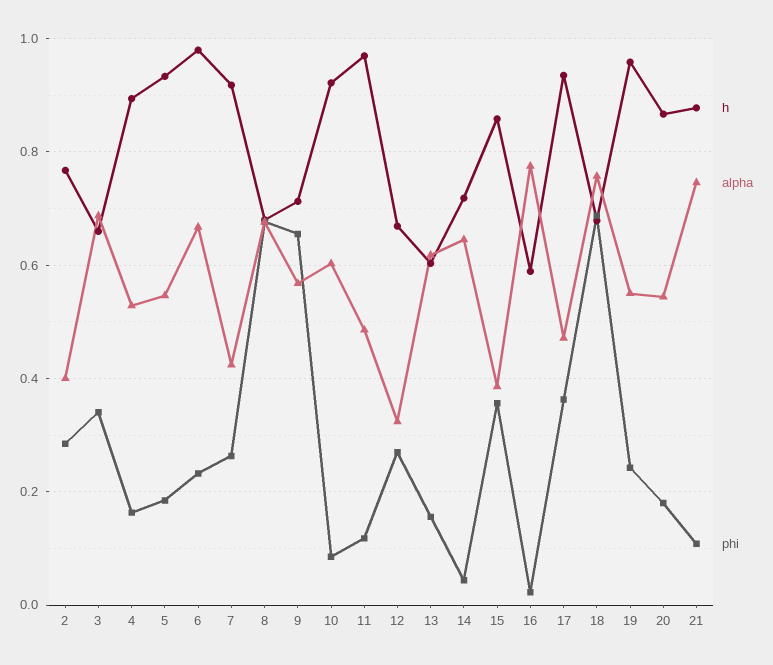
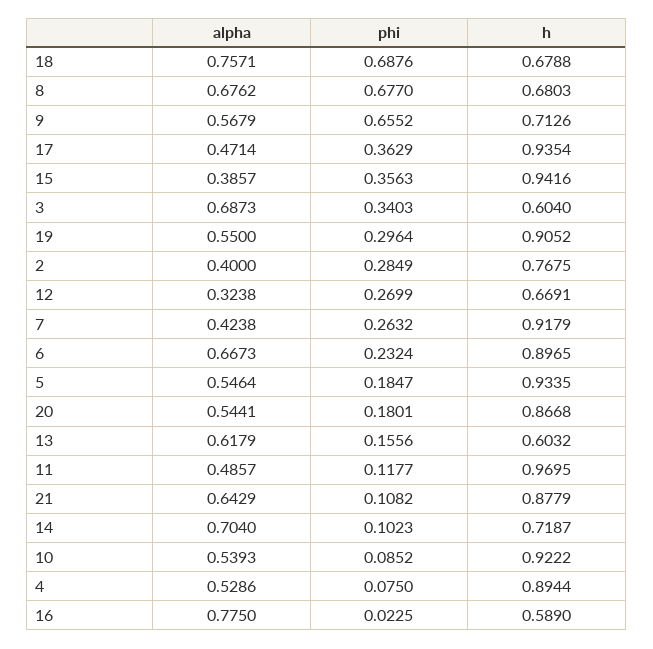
h, 3: 0.66 -> 0.604
phi, 4: 0.16 -> 0.075
h, 6: 0.98 -> 0.8965
alpha, 10: 0.6 -> 0.5393
alpha, 14: 0.64 -> 0.704
phi, 14: 0.04 -> 0.1023
h, 15: 0.86 -> 0.9416
h, 19: 0.96 -> 0.9052
phi, 19: 0.24 -> 0.2964
alpha, 21: 0.74 -> 0.6429

